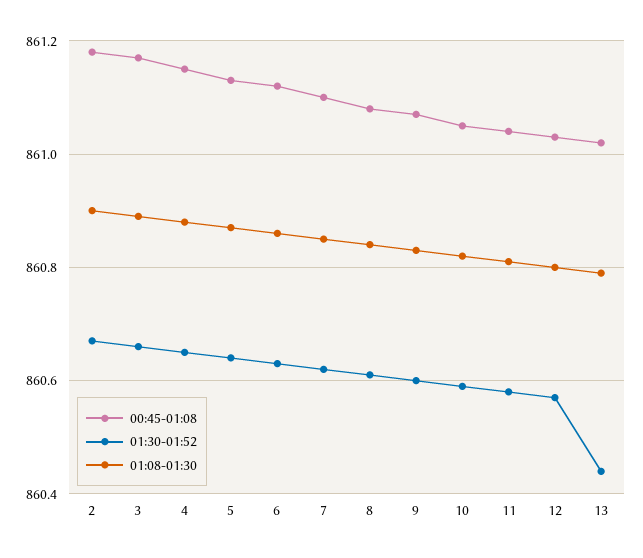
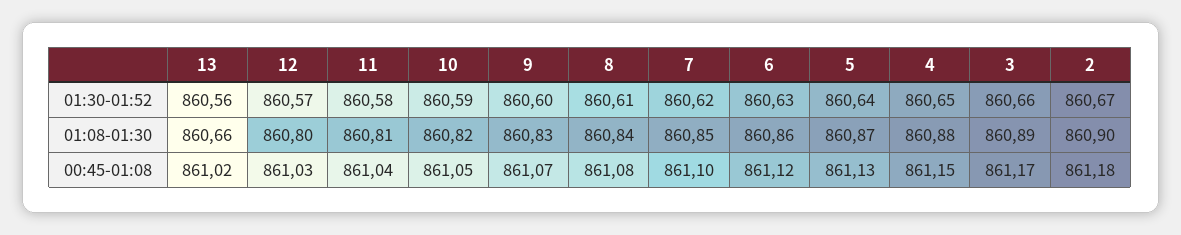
01:30-01:52, 13: 860.45 -> 860.56
01:08-01:30, 13: 860.8 -> 860.66

